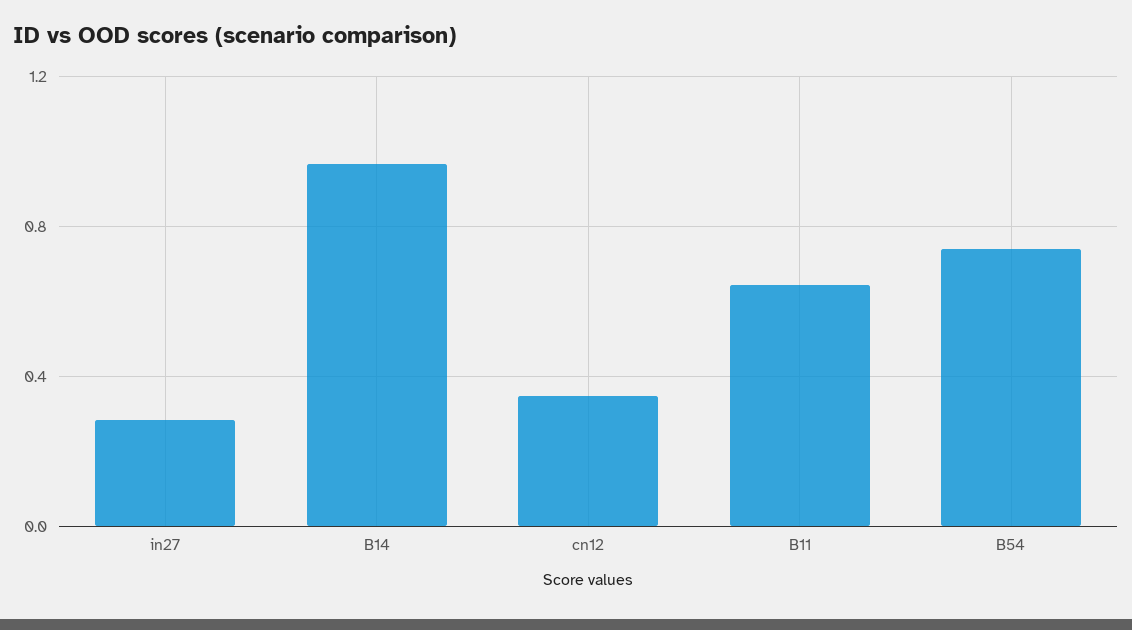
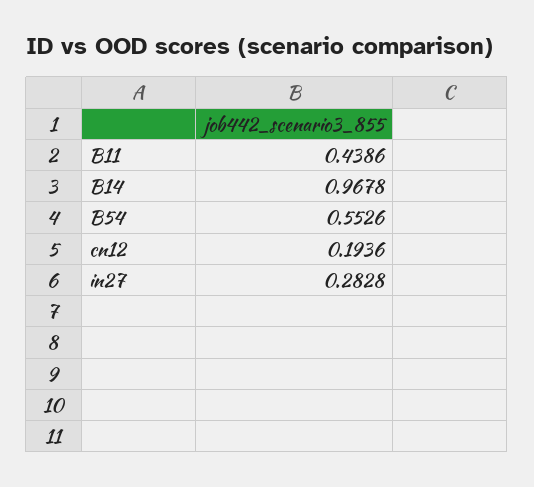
cn12: 0.35 -> 0.1936
B11: 0.65 -> 0.4386
B54: 0.75 -> 0.5526

